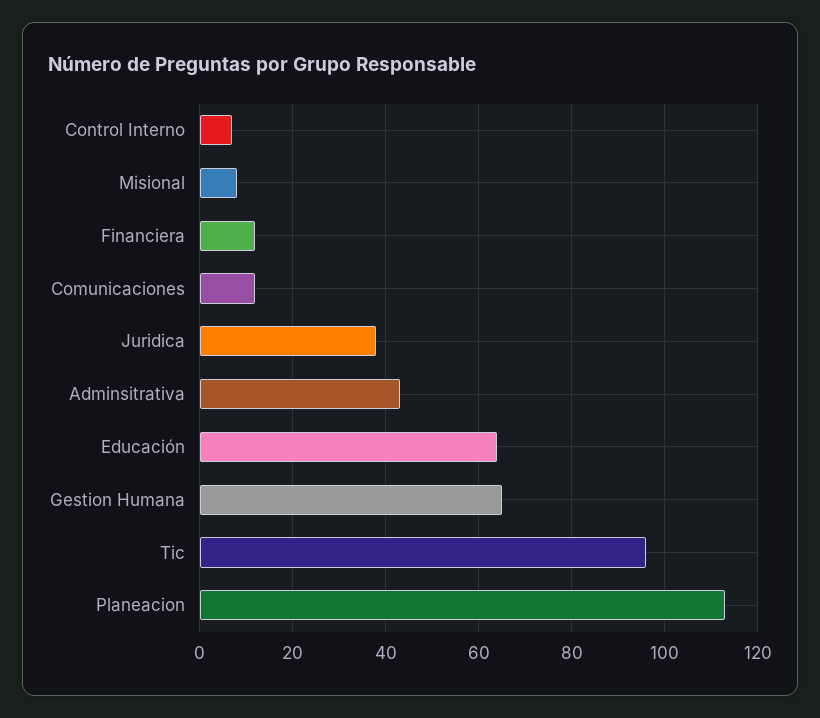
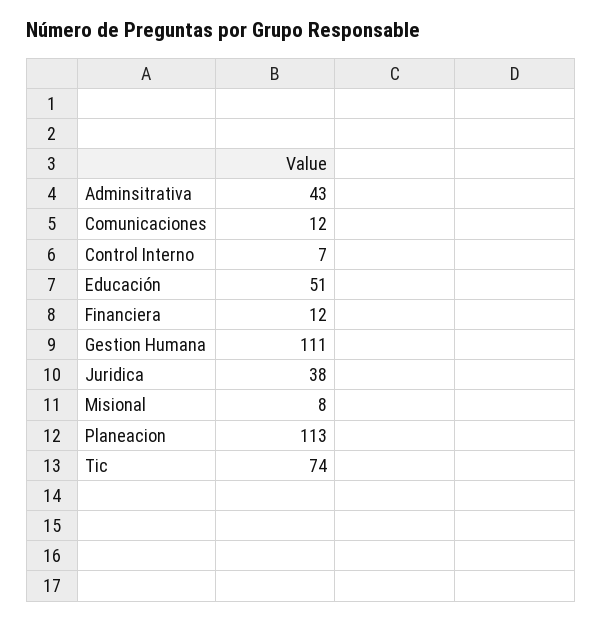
Educación: 65 -> 51
Gestion Humana: 65 -> 111
Tic: 95 -> 74

